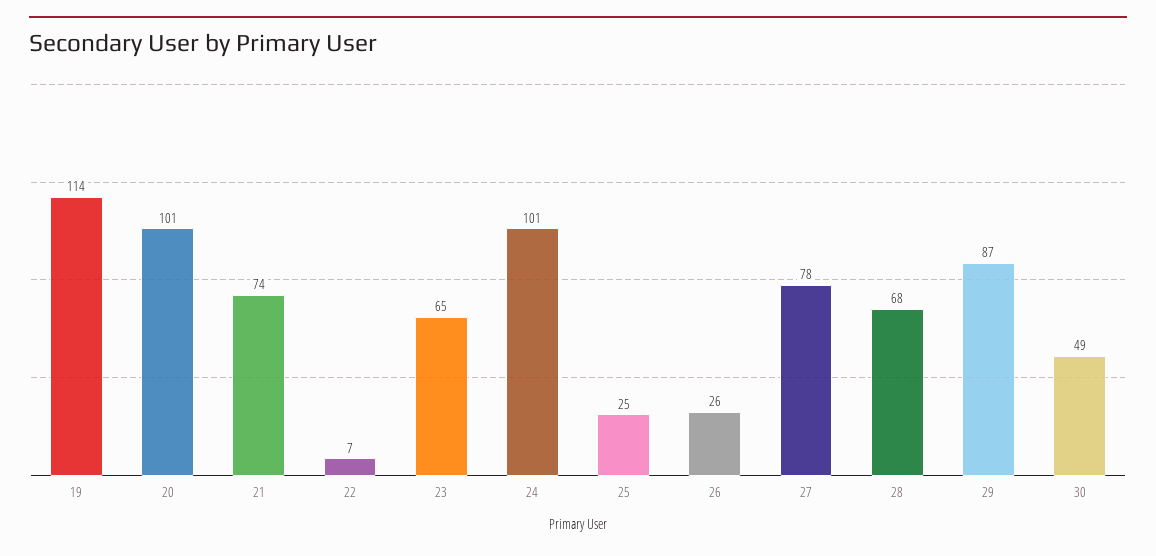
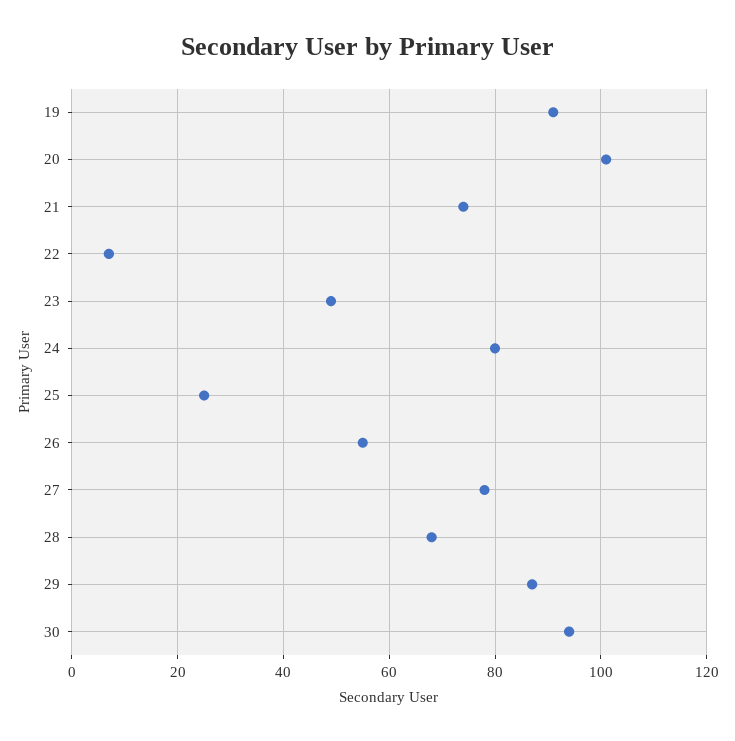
19: 114 -> 90
23: 65 -> 50
24: 101 -> 80
26: 26 -> 55
30: 49 -> 95

